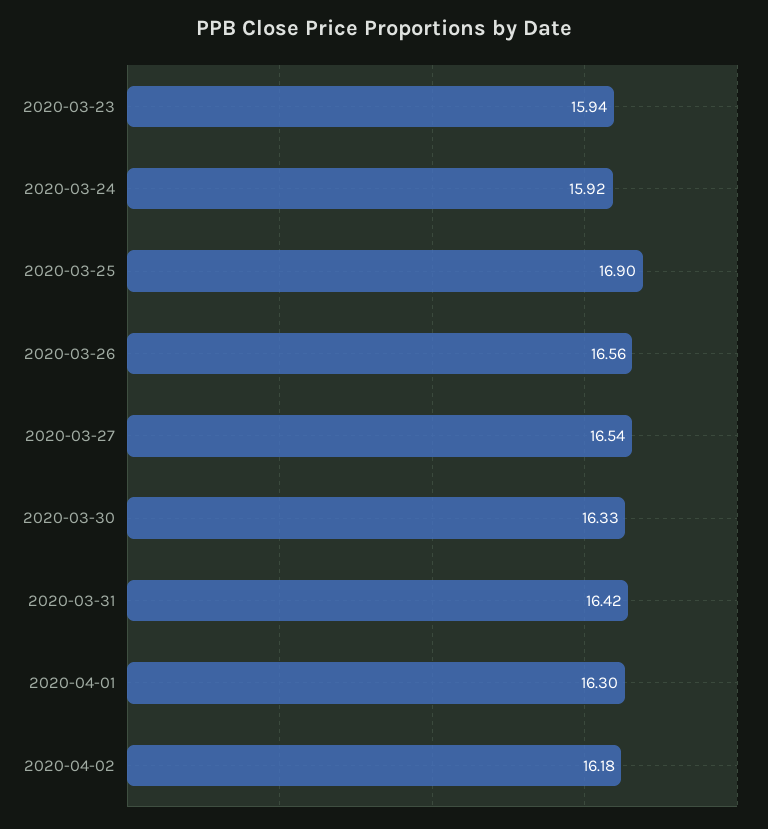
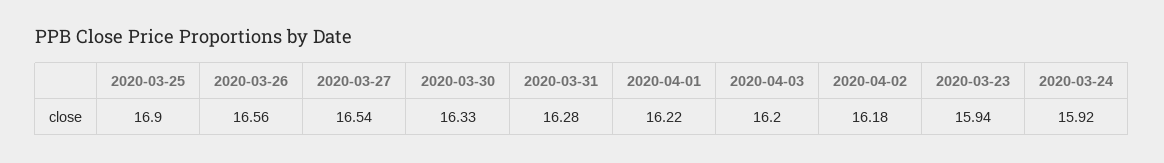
2020-03-31: 16.42 -> 16.28
2020-04-01: 16.3 -> 16.22
2020-04-03: none -> 16.2

